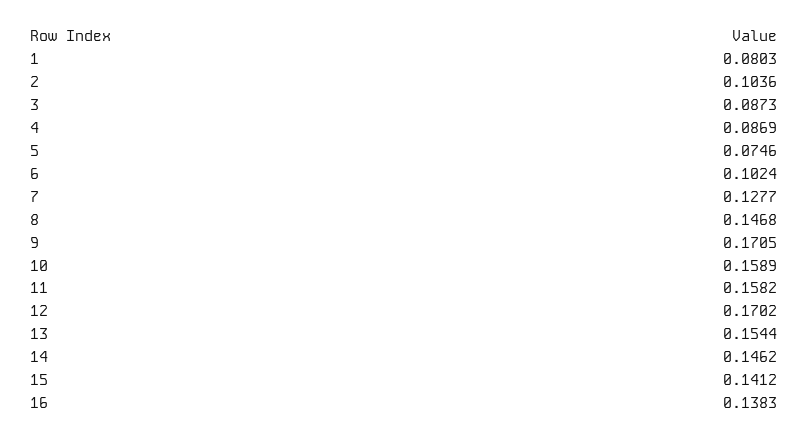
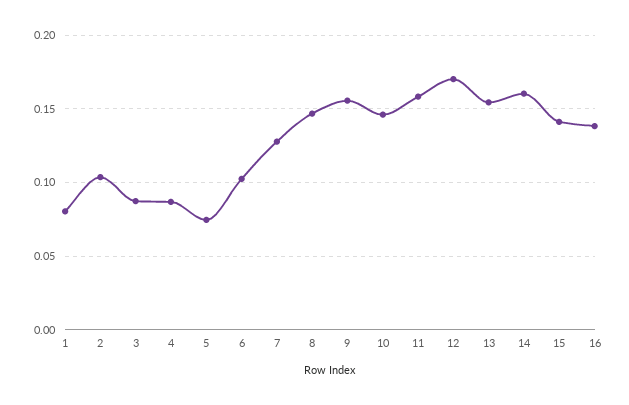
9: 0.1705 -> 0.155
10: 0.1589 -> 0.145
14: 0.1462 -> 0.16

